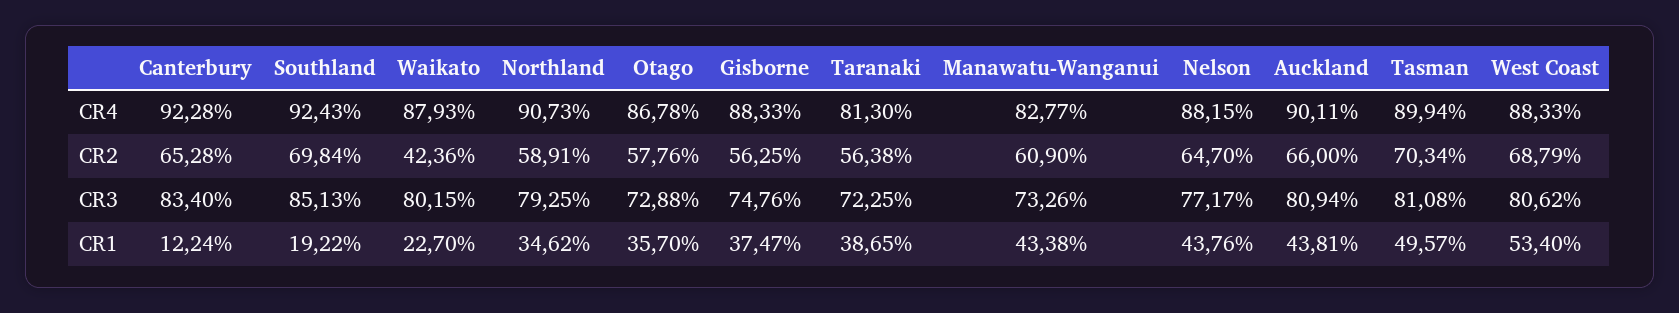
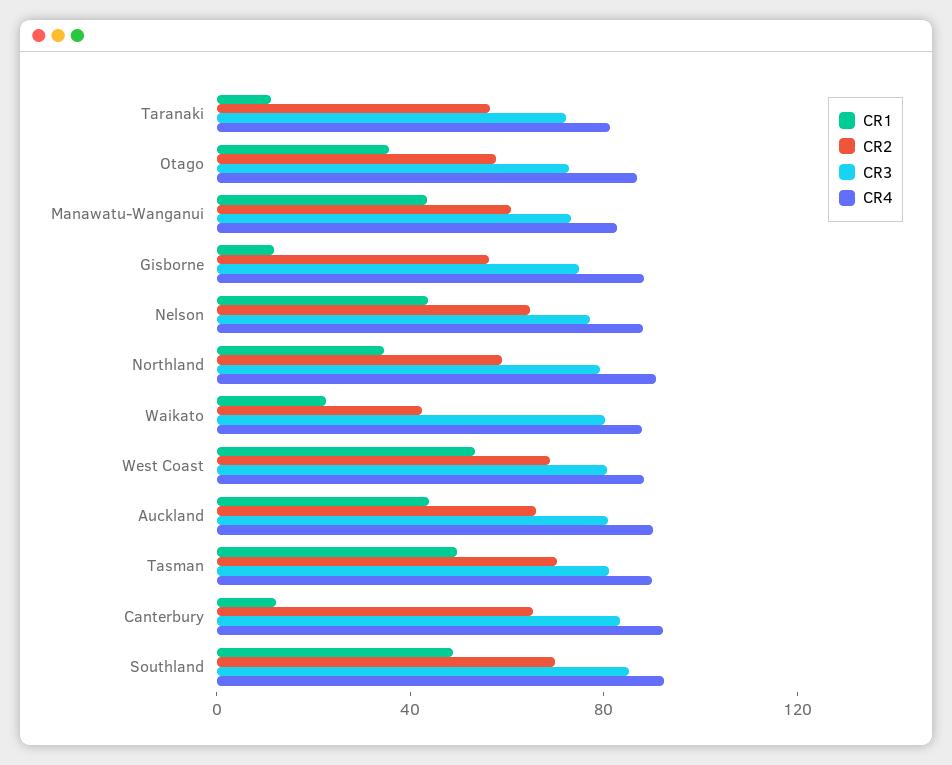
CR1, Southland: 19.22 -> 50
CR1, Gisborne: 37.47 -> 10
CR1, Taranaki: 38.65 -> 10

